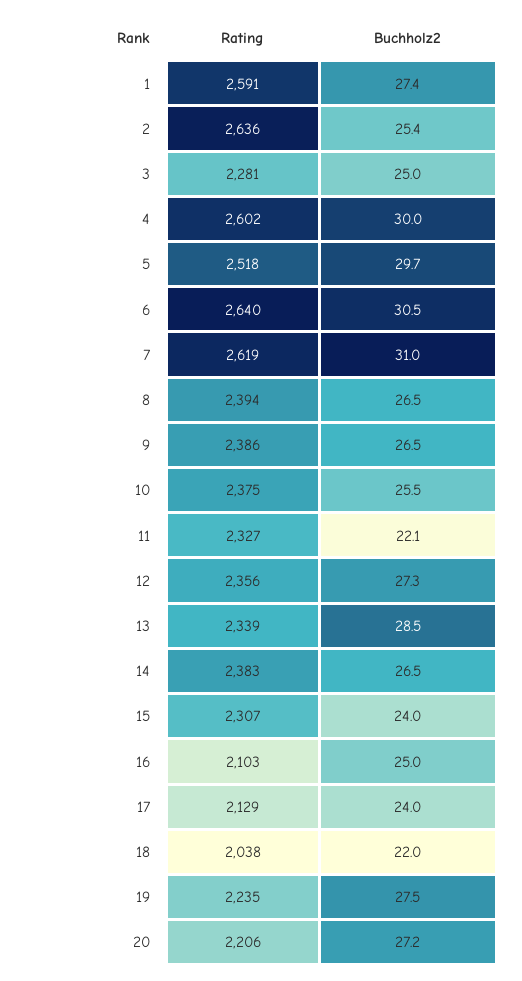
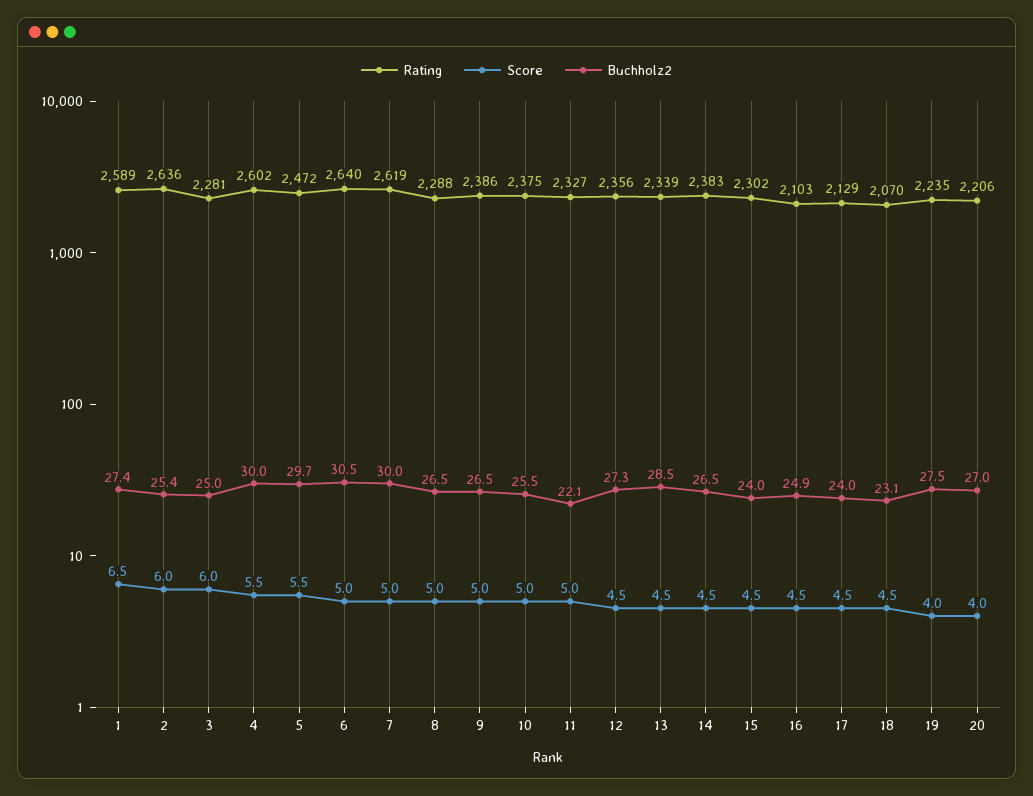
Rating, 1: 2591 -> 2589
Rating, 5: 2518 -> 2472
Buchholz2, 7: 31 -> 30
Rating, 8: 2394 -> 2288
Rating, 15: 2307 -> 2302
Buchholz2, 16: 25 -> 24.9
Rating, 18: 2038 -> 2070
Buchholz2, 18: 22 -> 23.1
Buchholz2, 20: 27.2 -> 27
Score, 1: none -> 6.5
Score, 2: none -> 6
Score, 3: none -> 6
Score, 4: none -> 5.5
Score, 5: none -> 5.5
Score, 6: none -> 5
Score, 7: none -> 5
Score, 8: none -> 5
Score, 9: none -> 5
Score, 10: none -> 5
Score, 11: none -> 5
Score, 12: none -> 4.5
Score, 13: none -> 4.5
Score, 14: none -> 4.5
Score, 15: none -> 4.5
Score, 16: none -> 4.5
Score, 17: none -> 4.5
Score, 18: none -> 4.5
Score, 19: none -> 4
Score, 20: none -> 4

